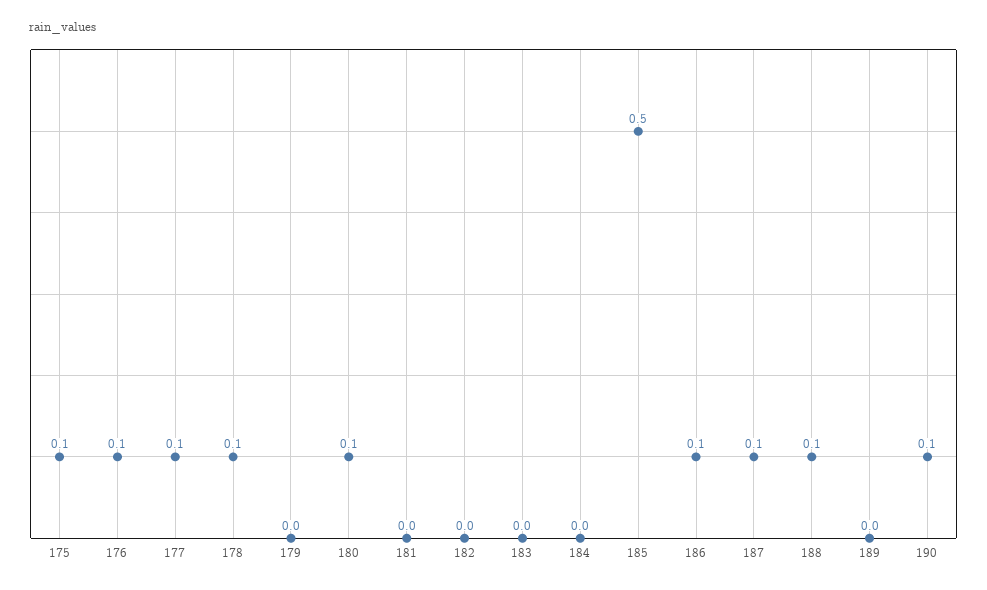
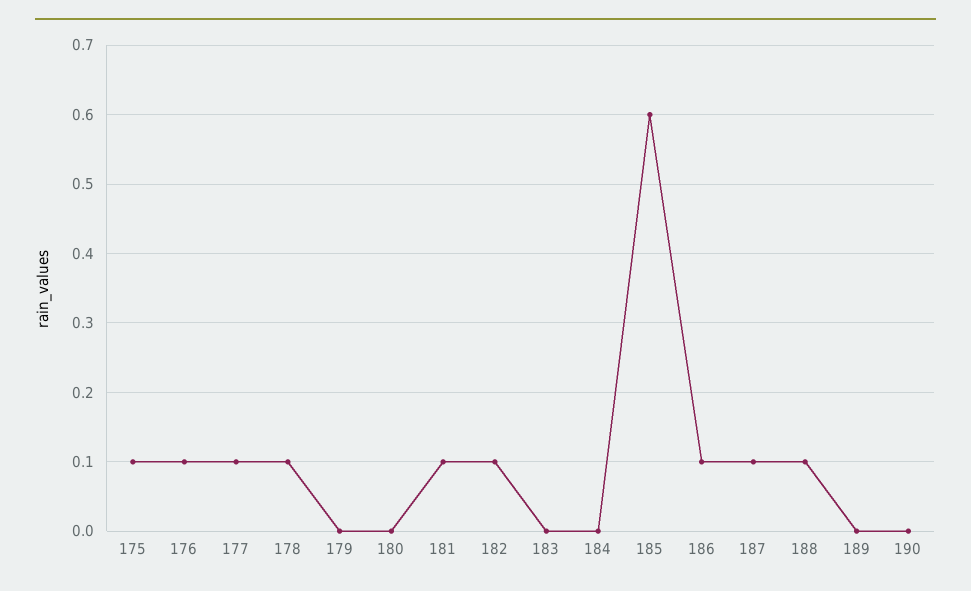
180: 0.1 -> 0
181: 0 -> 0.1
182: 0 -> 0.1
185: 0.5 -> 0.6
190: 0.1 -> 0

